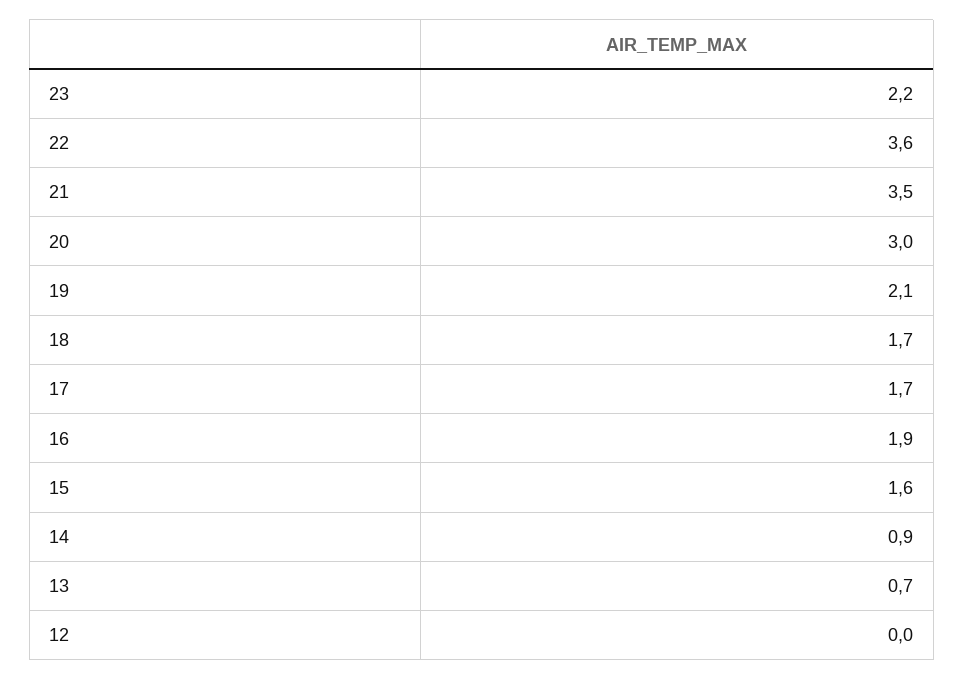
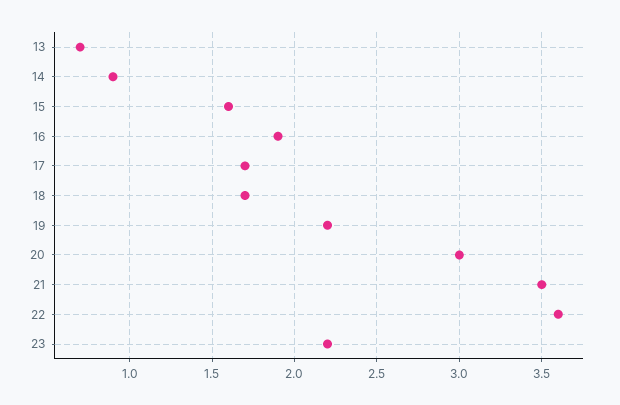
19: 2.1 -> 2.2
12: 0 -> none

